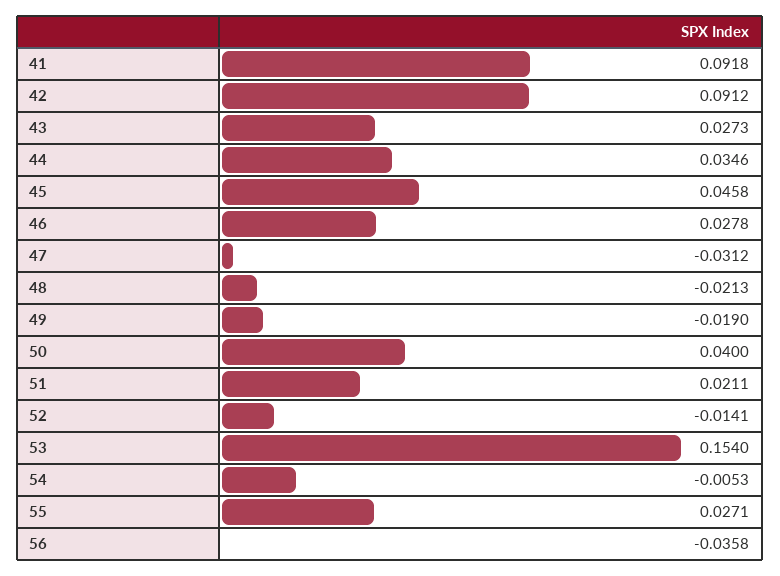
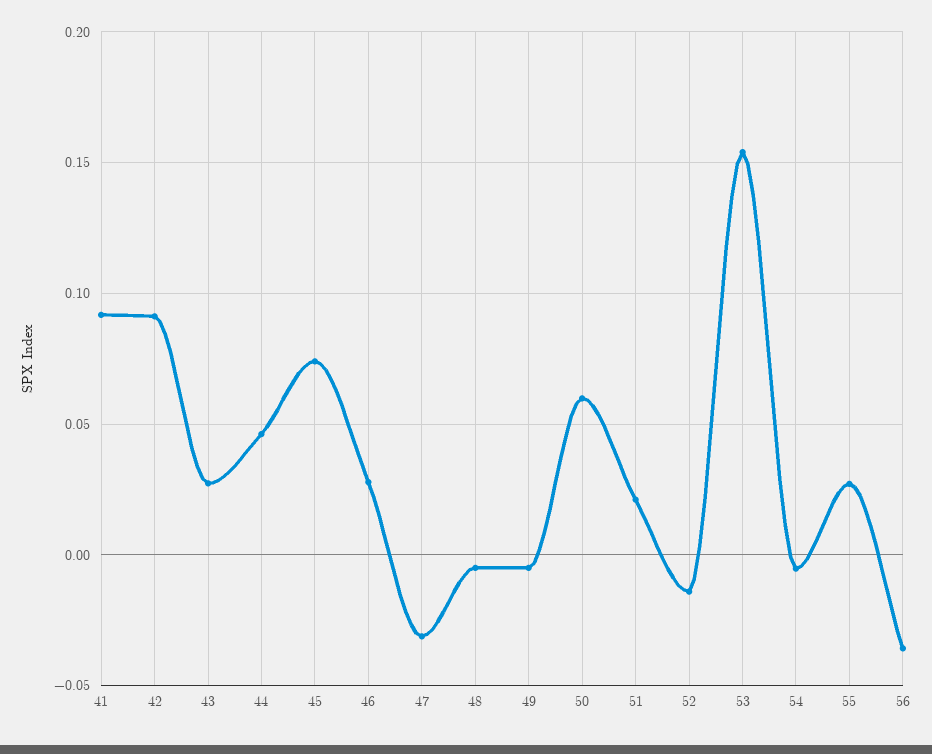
44: 0.0346 -> 0.045
45: 0.0458 -> 0.075
48: -0.0213 -> -0.005
49: -0.019 -> -0.005
50: 0.04 -> 0.06

